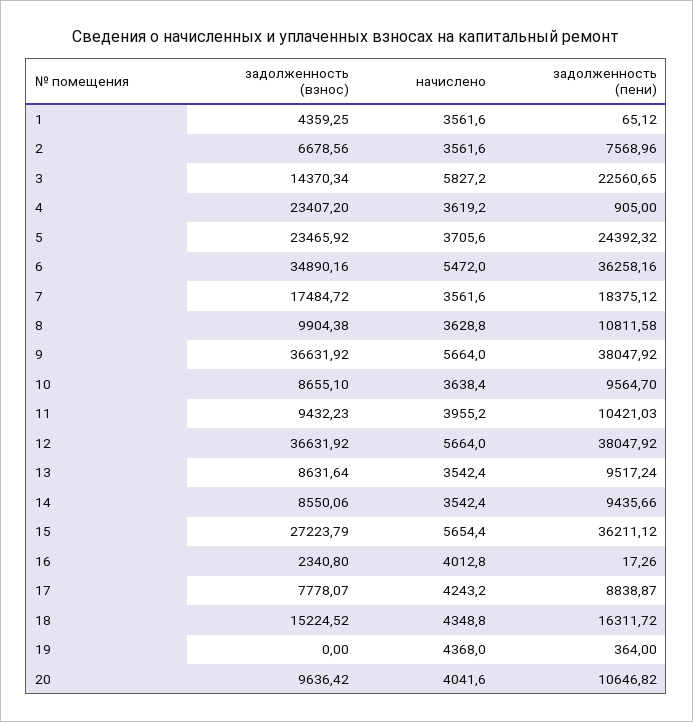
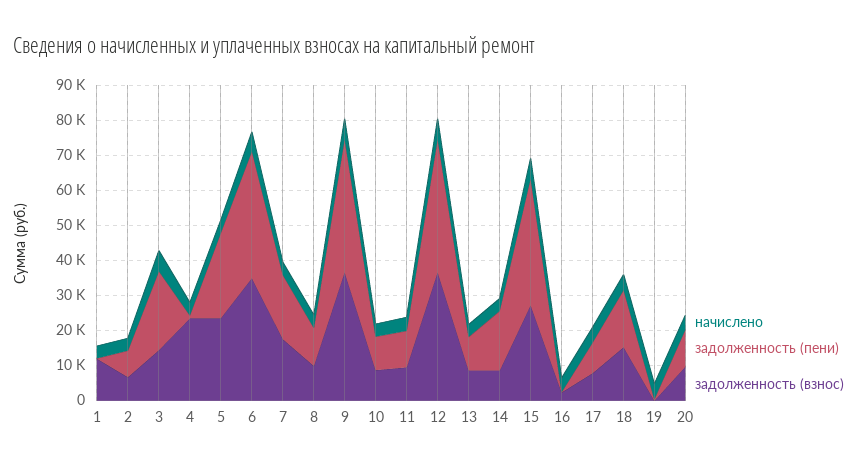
задолженность (взнос), 1: 4359.25 -> 12500
задолженность (пени), 14: 9435.66 -> 17500

